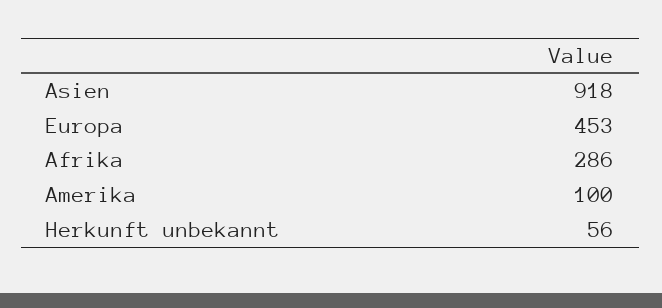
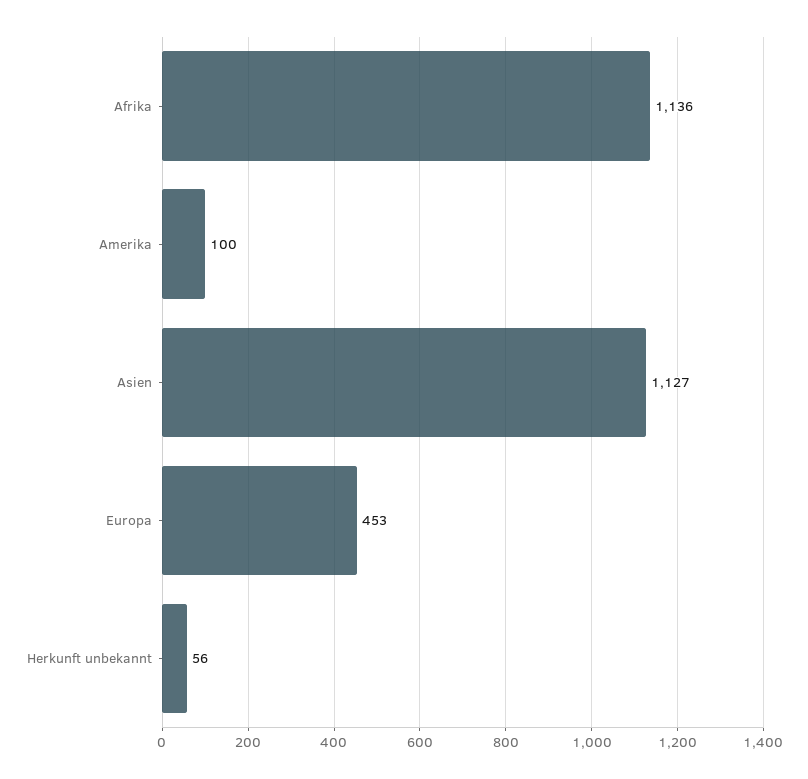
Asien: 918 -> 1127
Afrika: 286 -> 1136

